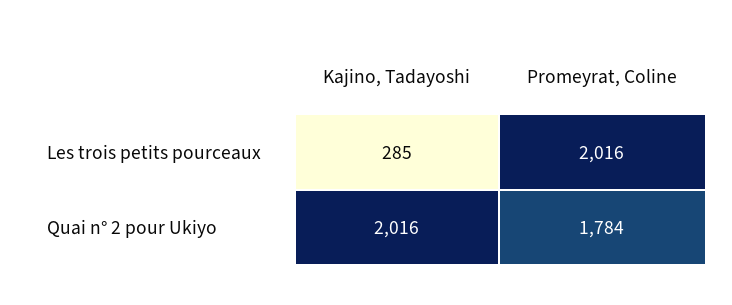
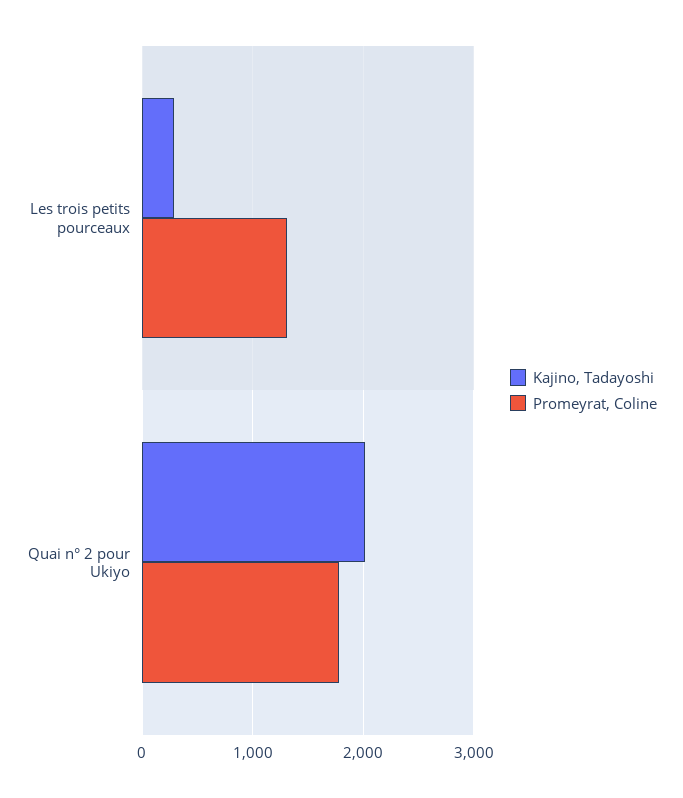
Promeyrat, Coline, Les trois petits pourceaux: 2016 -> 1300

